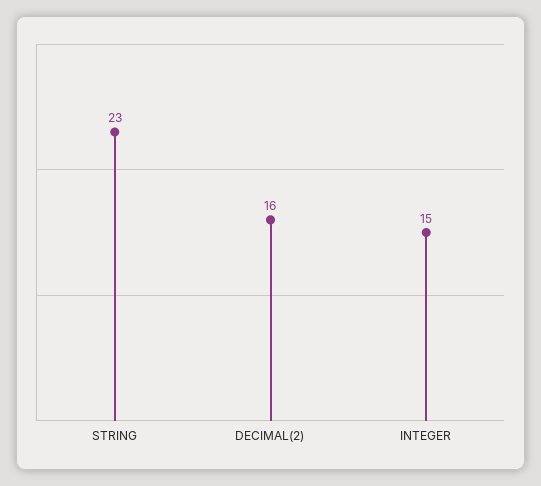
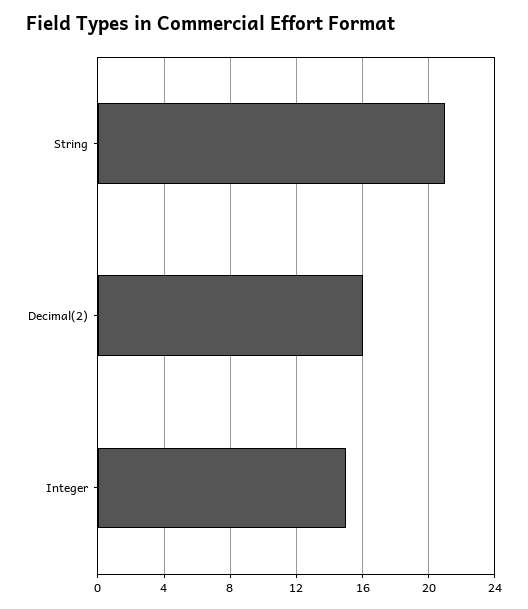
STRING: 23 -> 21

